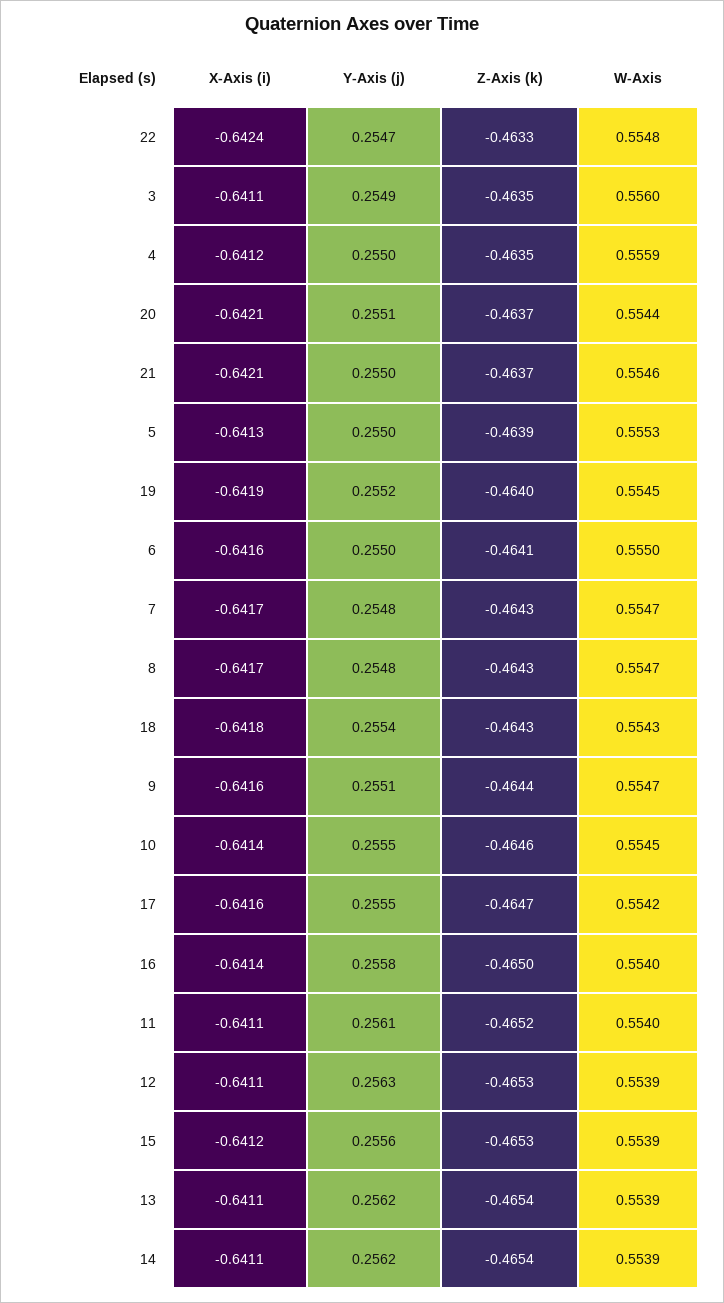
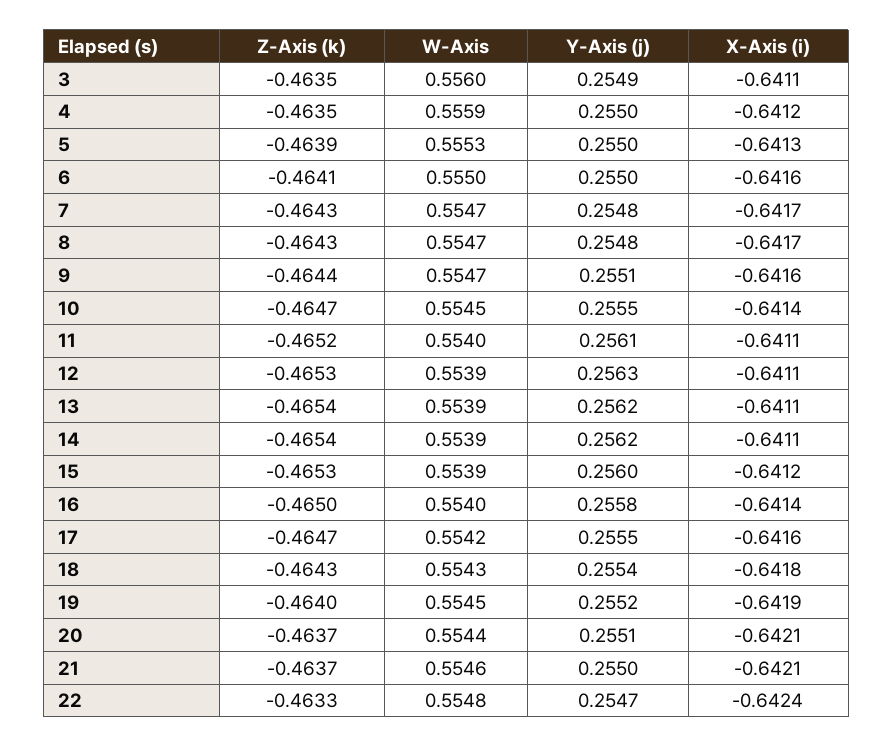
Z-Axis (k), 10: -0.4646 -> -0.4647
Y-Axis (j), 15: 0.2556 -> 0.256

